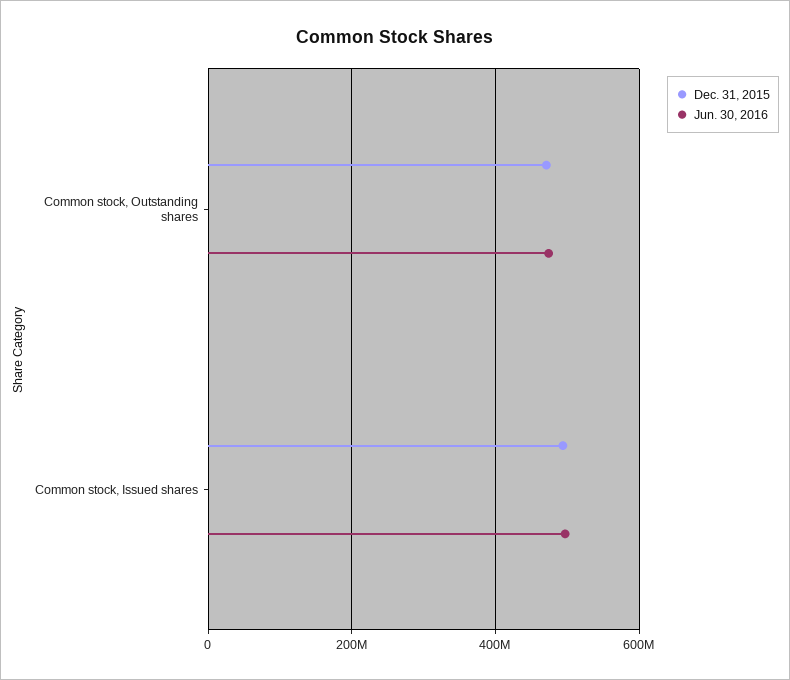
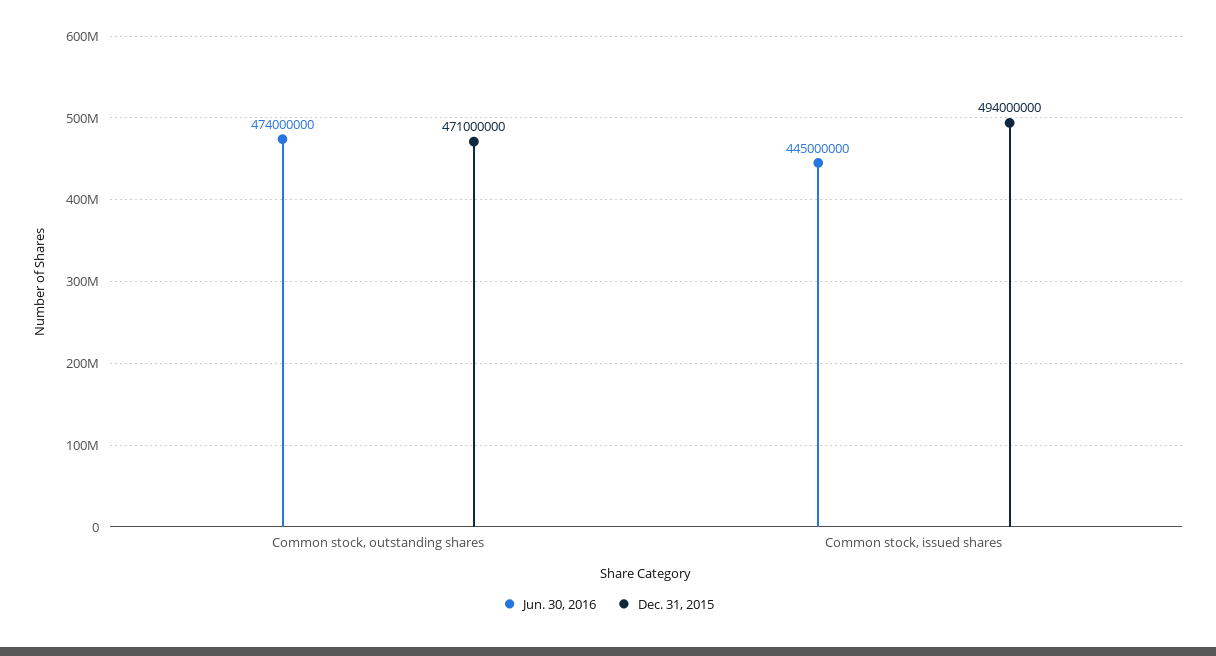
Jun. 30, 2016, Common stock, Issued shares: 500000000 -> 445000000

